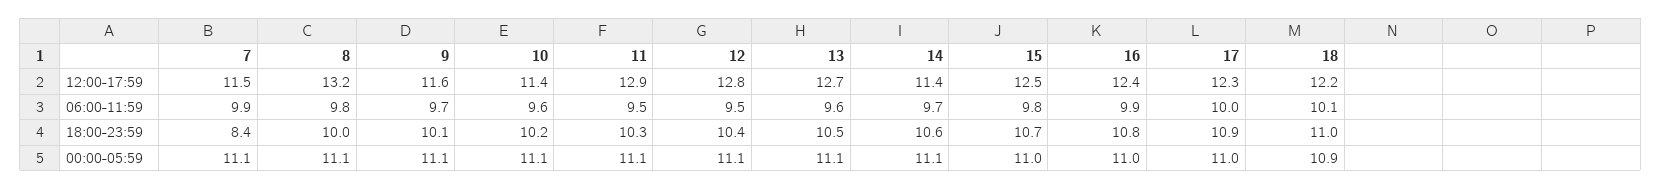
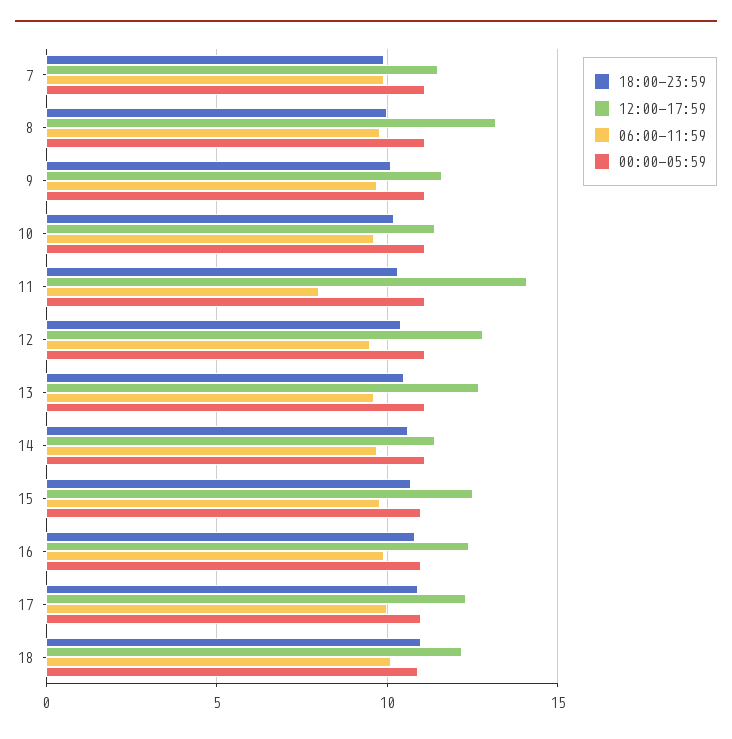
12:00-17:59, 11: 12.9 -> 14
06:00-11:59, 11: 9.5 -> 8
18:00-23:59, 7: 8.4 -> 10

